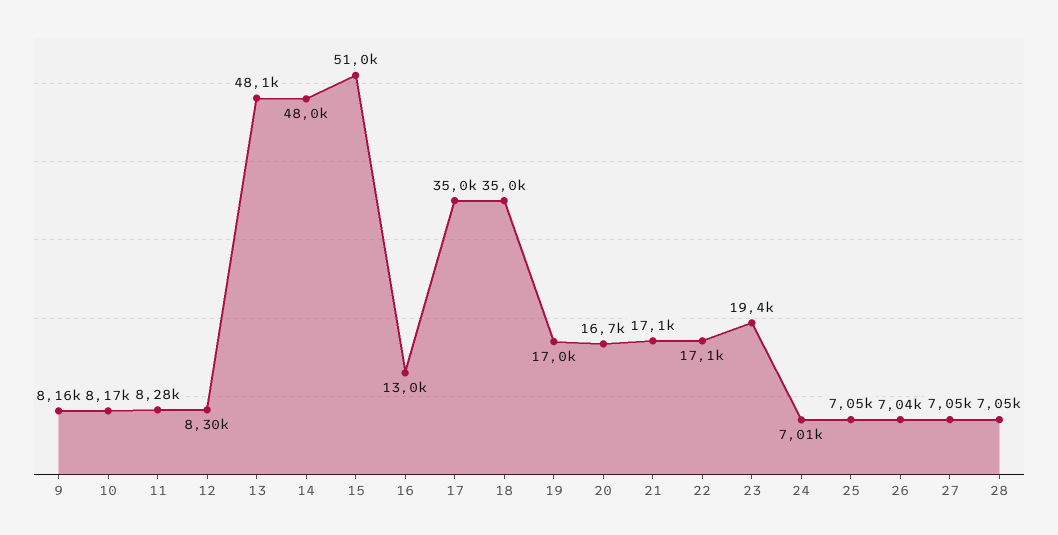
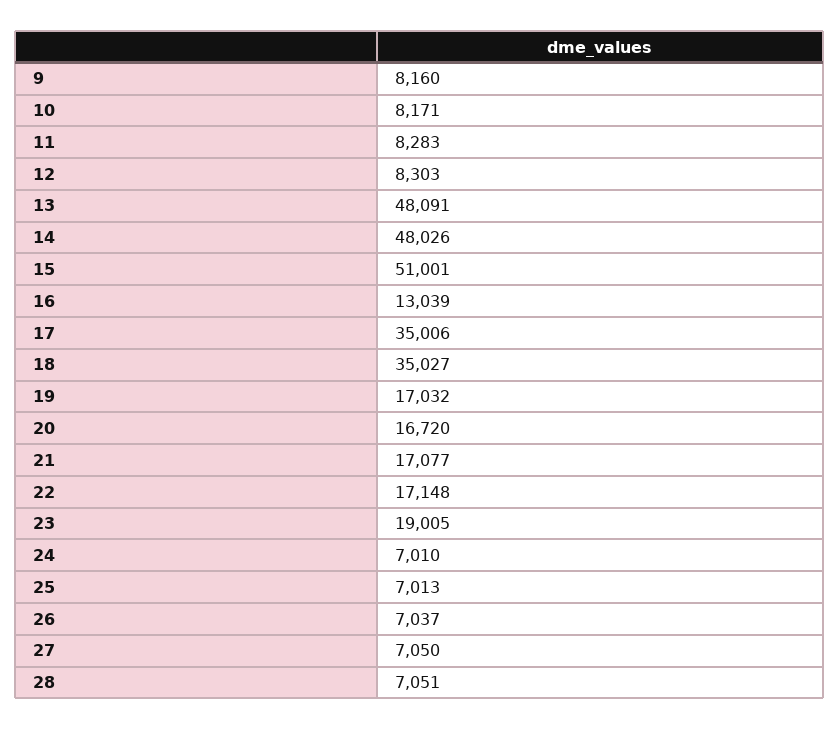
23: 19400 -> 19005
25: 7050 -> 7013

